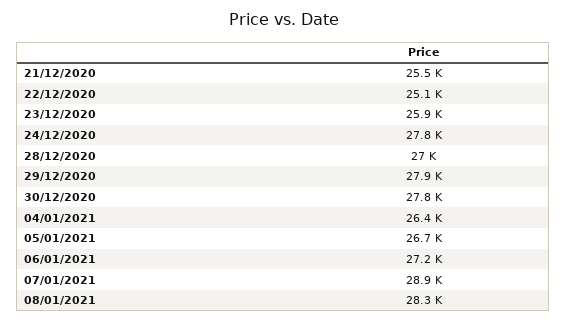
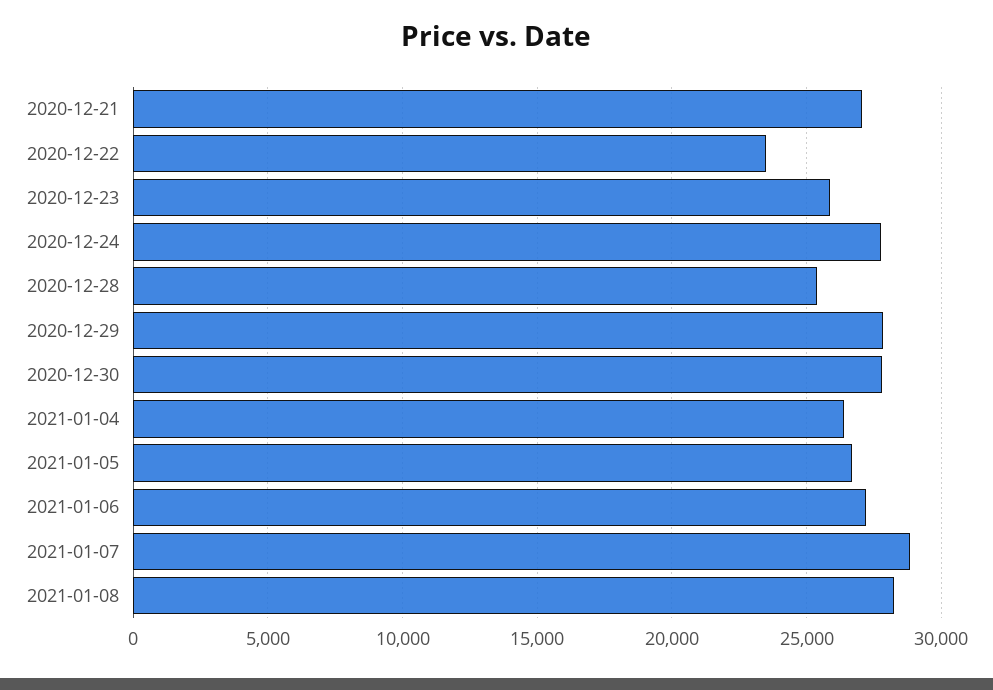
21/12/2020: 25500 -> 27000
22/12/2020: 25100 -> 23500
28/12/2020: 27000 -> 25500

